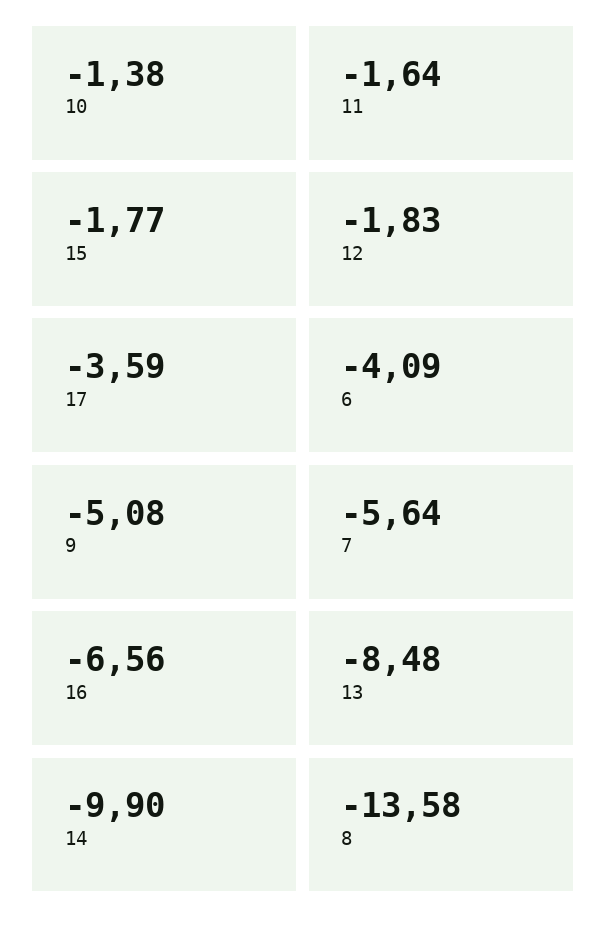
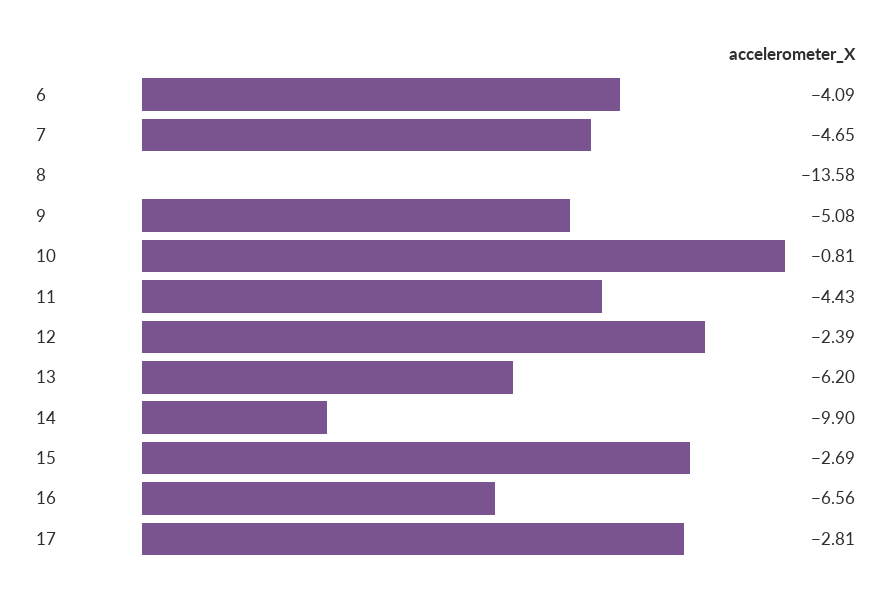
10: -1.38 -> -0.81
11: -1.64 -> -4.43
15: -1.77 -> -2.69
12: -1.83 -> -2.39
17: -3.59 -> -2.81
7: -5.64 -> -4.65
13: -8.48 -> -6.2

